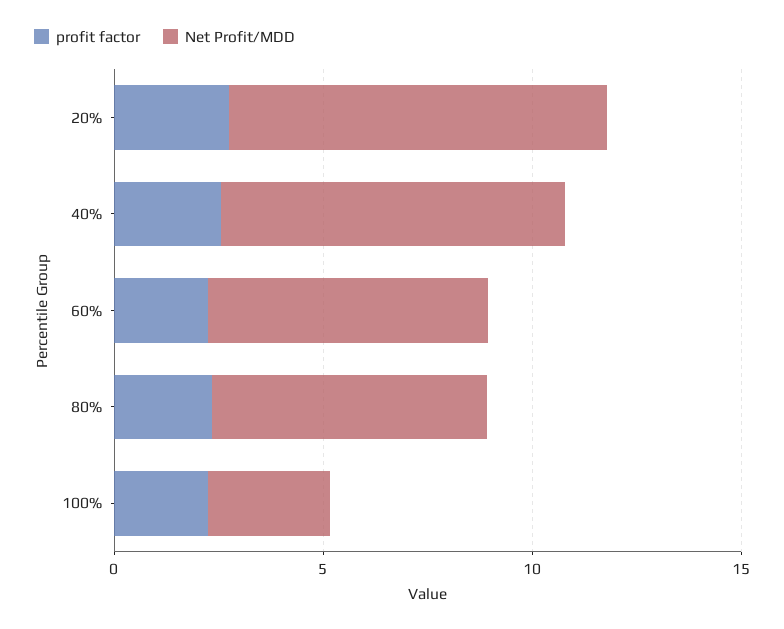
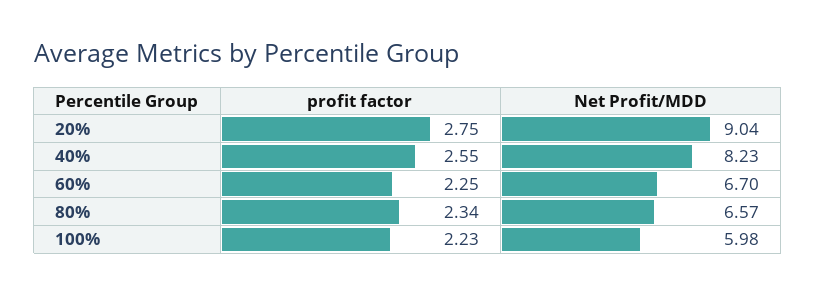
Net Profit/MDD, 100%: 3 -> 5.98

